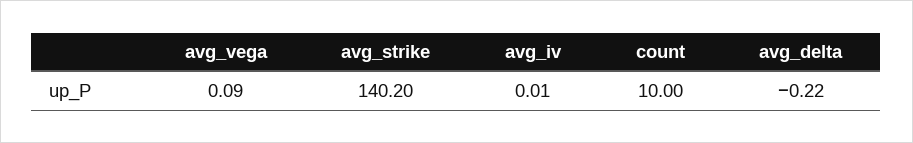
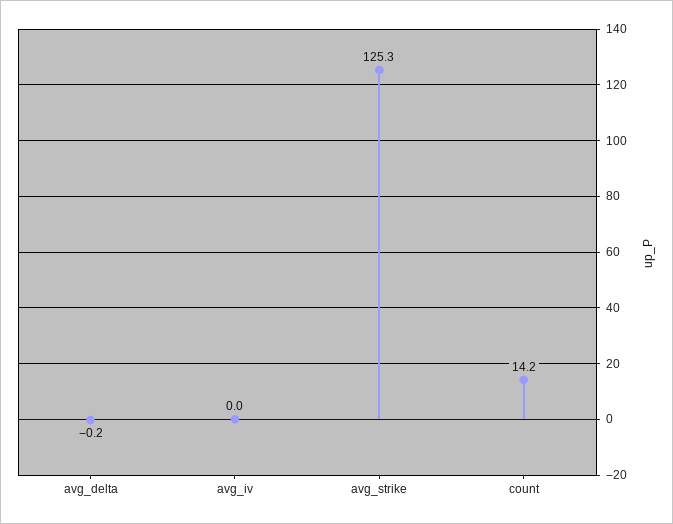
avg_vega: 0.09 -> none
avg_strike: 140.2 -> 125.3
count: 10 -> 14.2

